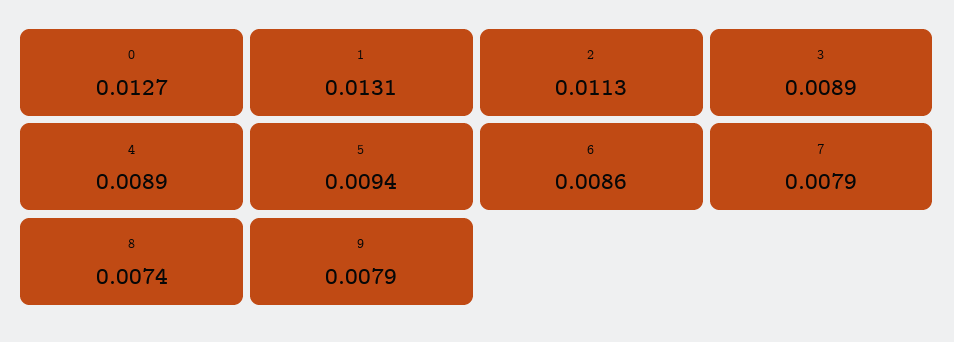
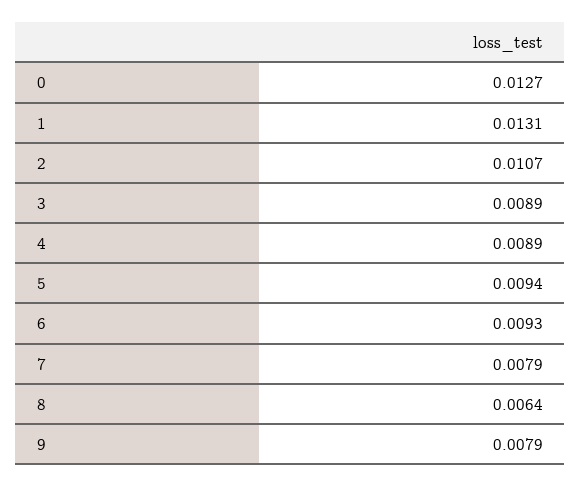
2: 0.0113 -> 0.0107
6: 0.0086 -> 0.0093
8: 0.0074 -> 0.0064

